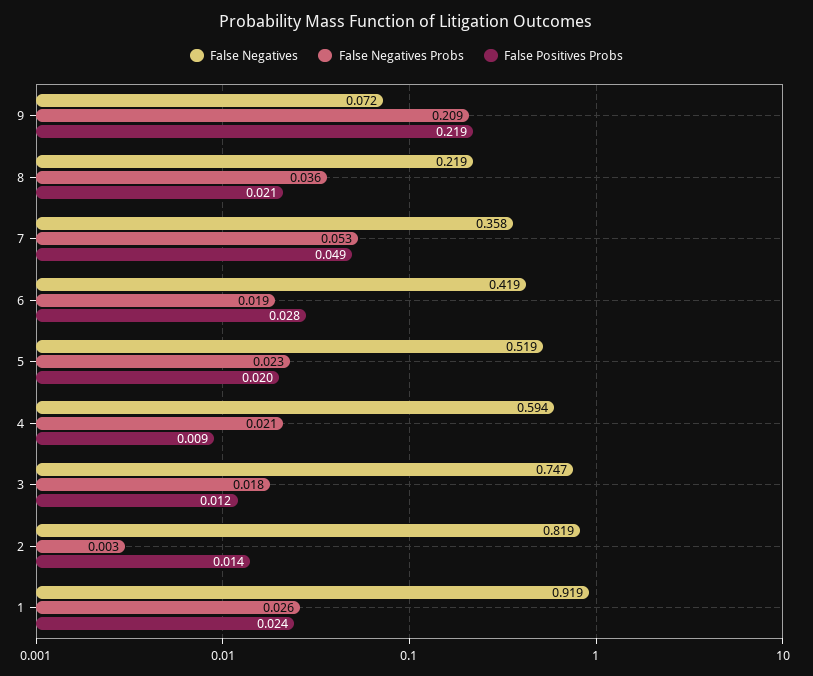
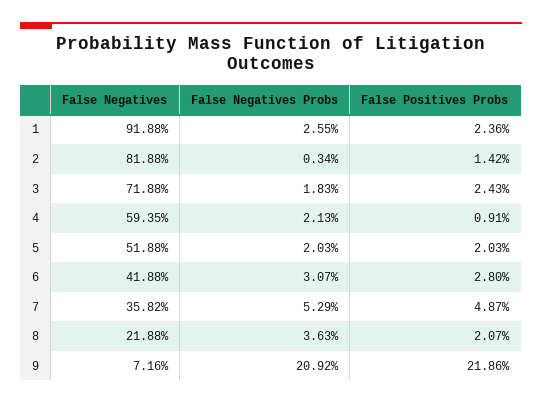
False Negatives Probs, 6: 0.019 -> 0.0307
False Negatives Probs, 5: 0.023 -> 0.0203
False Negatives, 3: 0.747 -> 0.7188
False Positives Probs, 3: 0.012 -> 0.0243

